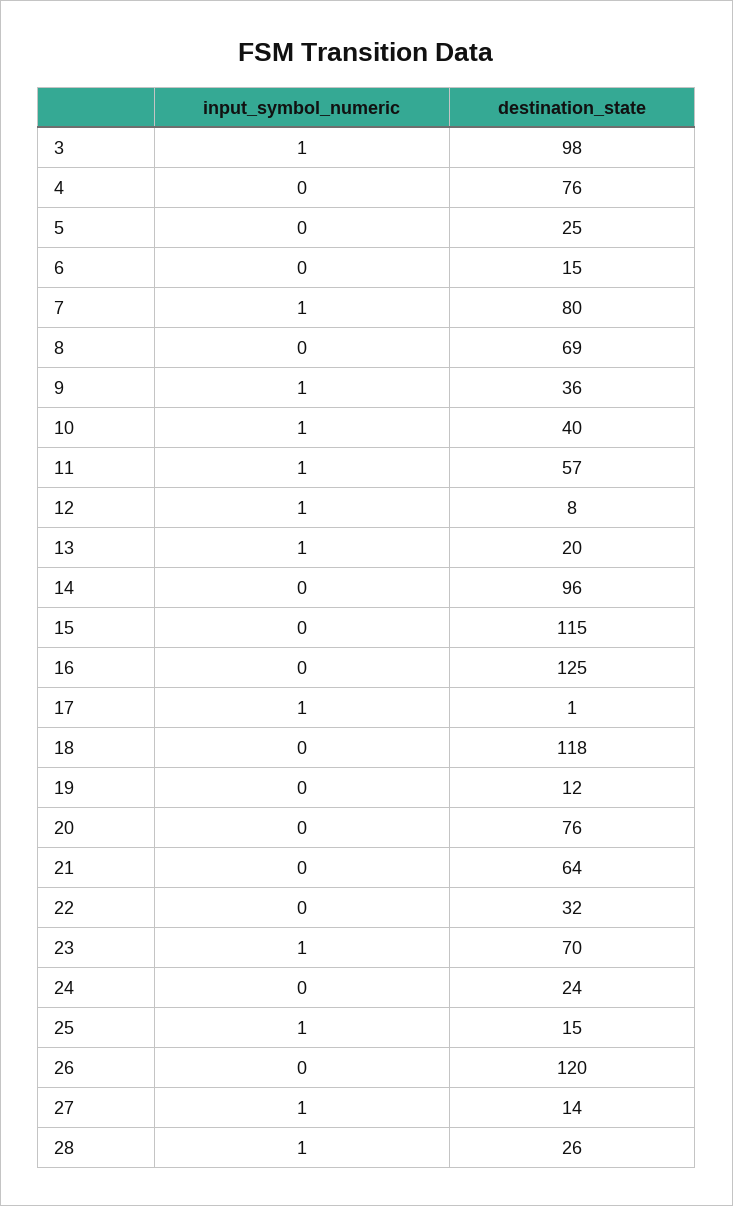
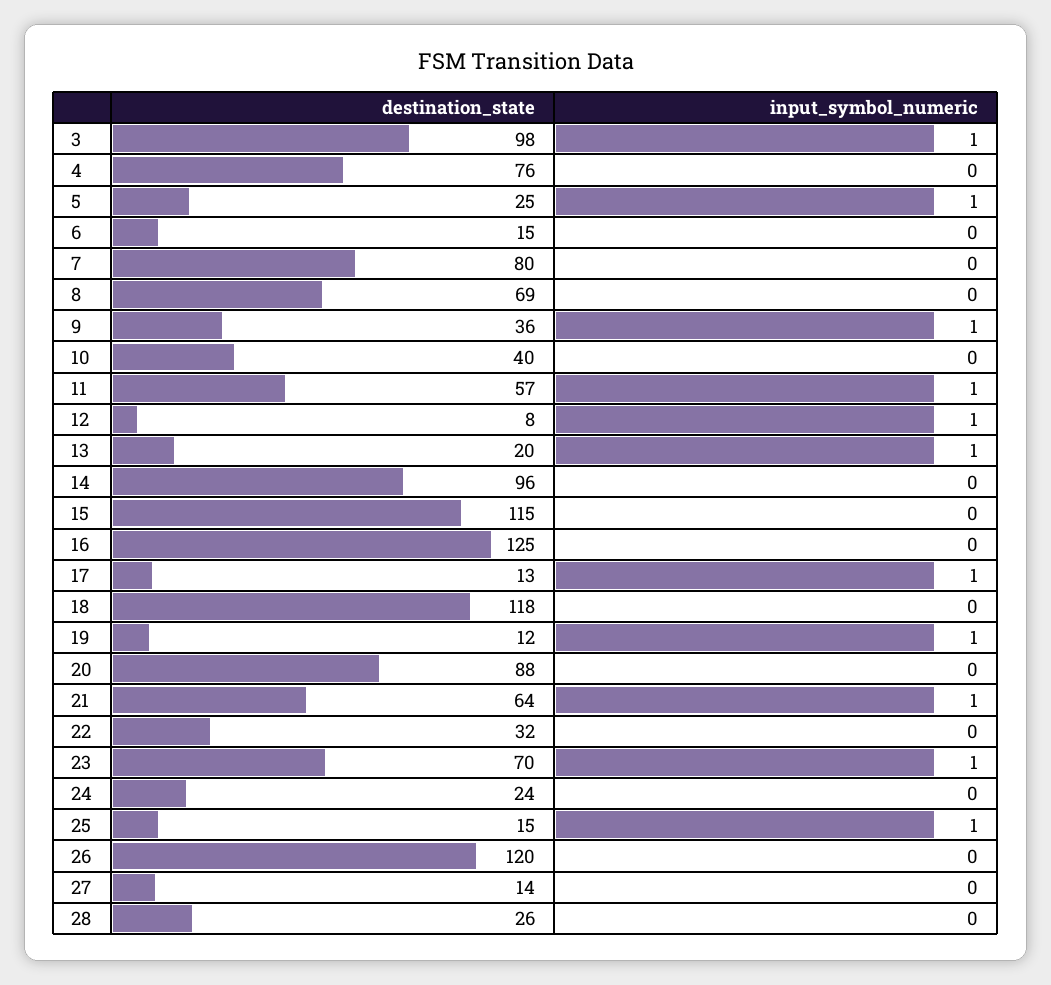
input_symbol_numeric, 5: 0 -> 1
input_symbol_numeric, 7: 1 -> 0
input_symbol_numeric, 10: 1 -> 0
destination_state, 17: 1 -> 13
input_symbol_numeric, 19: 0 -> 1
destination_state, 20: 76 -> 88
input_symbol_numeric, 21: 0 -> 1
input_symbol_numeric, 27: 1 -> 0
input_symbol_numeric, 28: 1 -> 0

